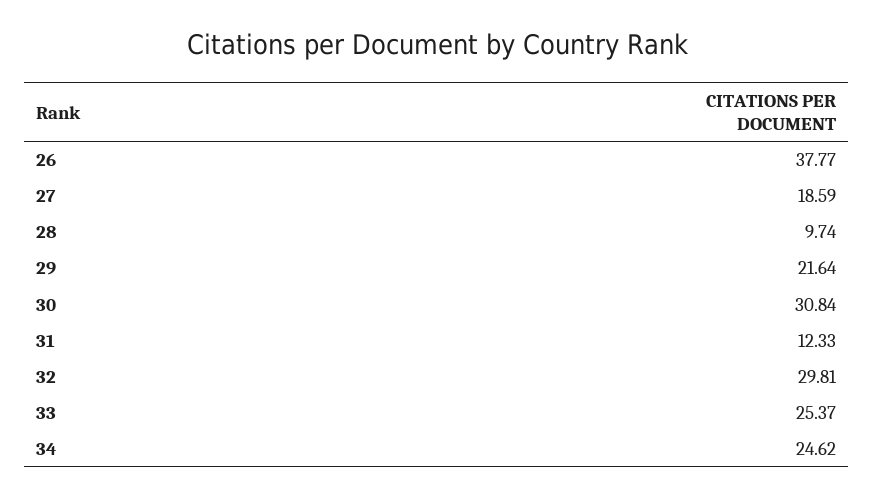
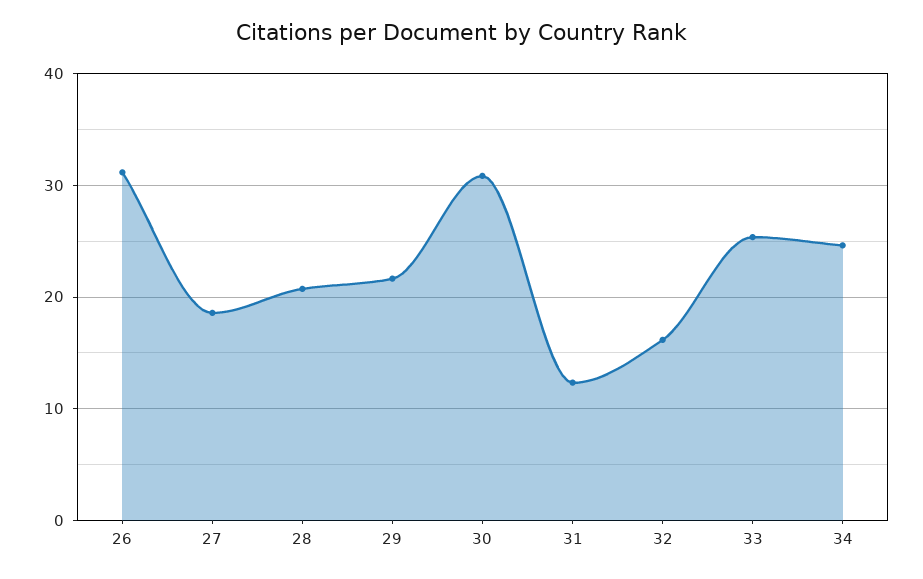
26: 37.77 -> 31
28: 9.74 -> 21
32: 29.81 -> 16

